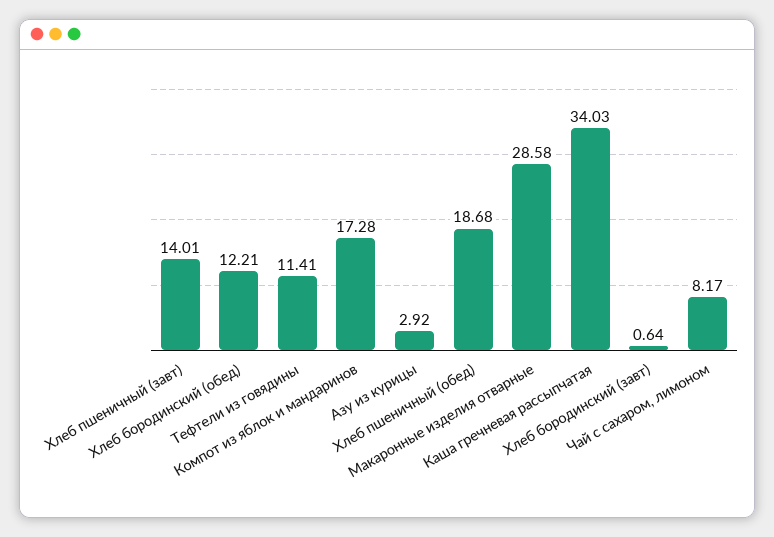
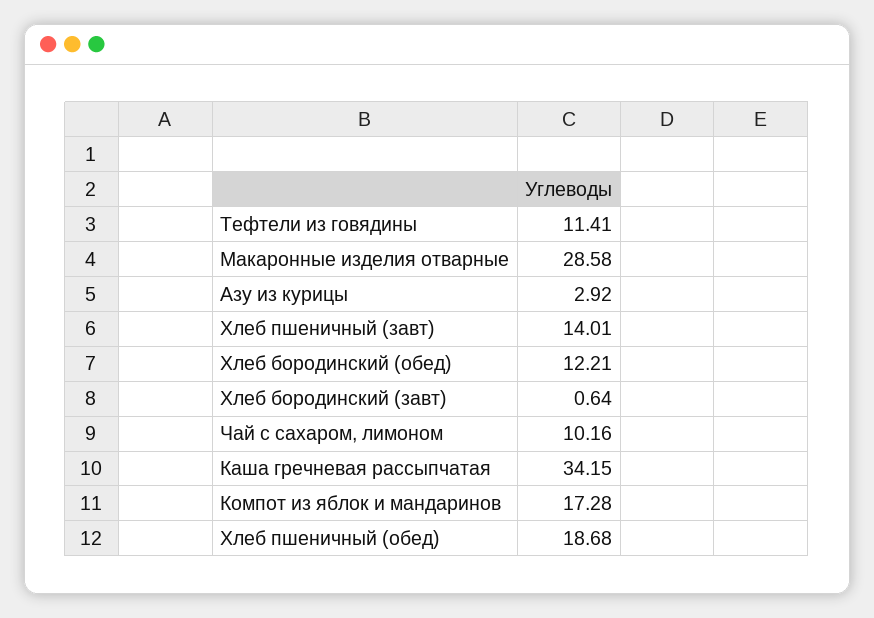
Каша гречневая рассыпчатая: 34.03 -> 34.15
Чай с сахаром, лимоном: 8.17 -> 10.16

